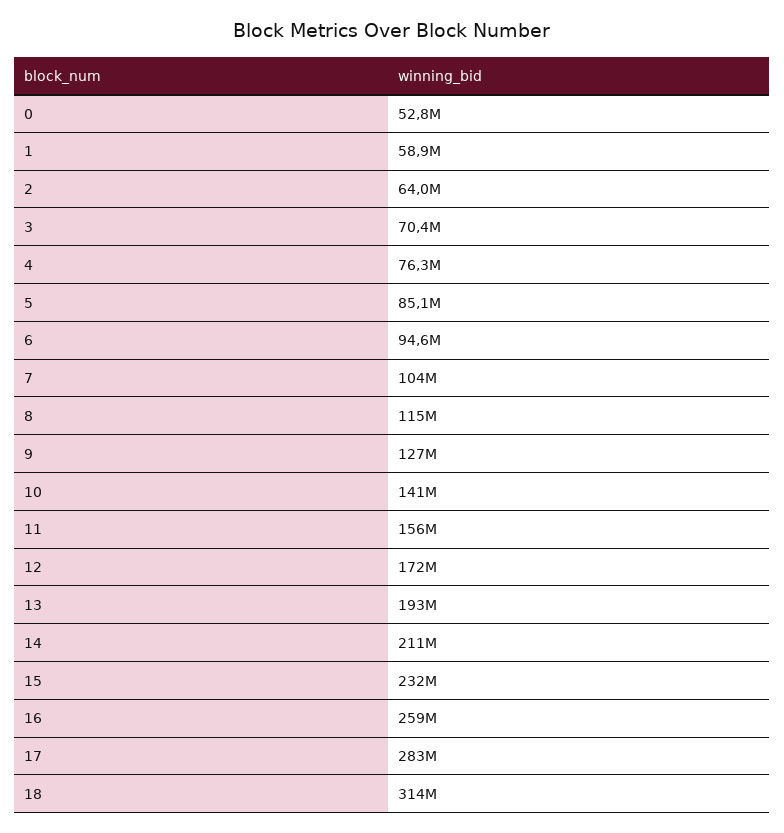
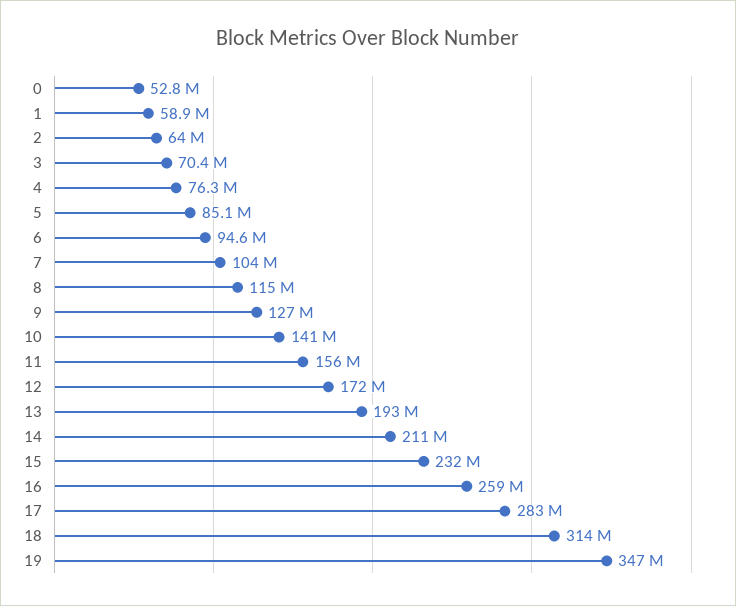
19: none -> 347000000

